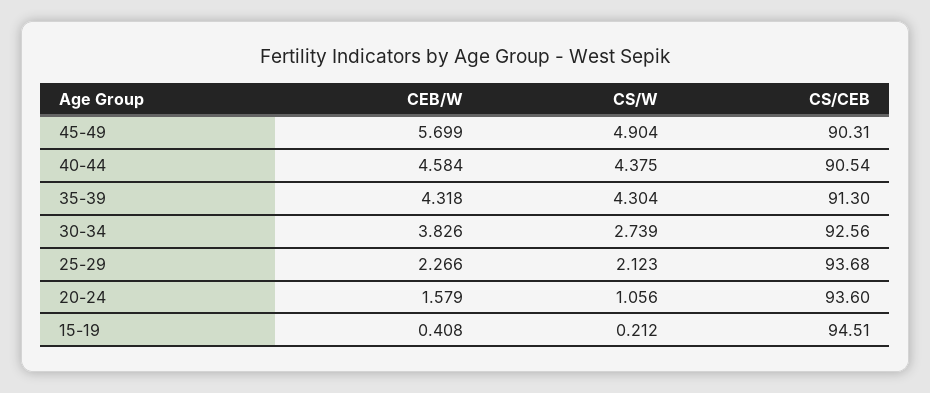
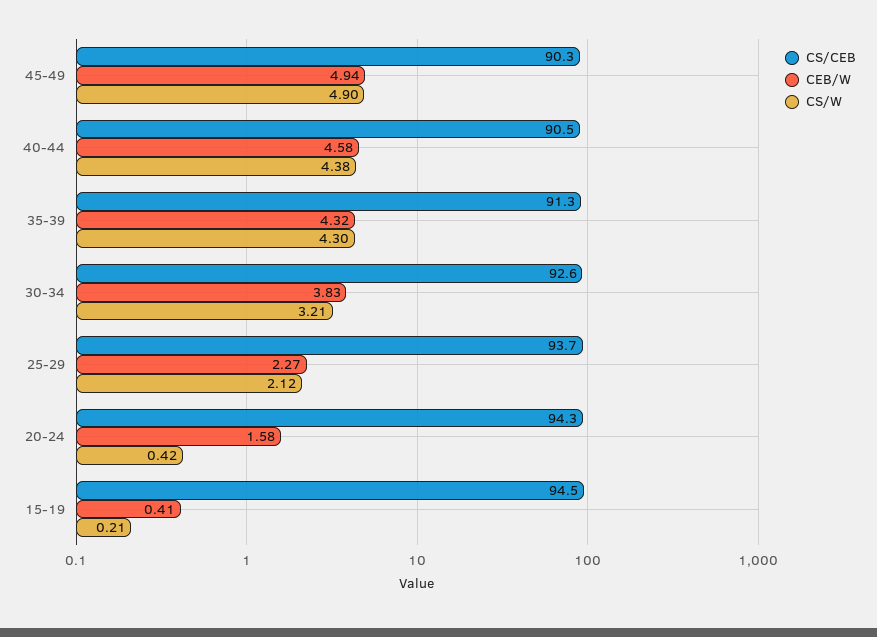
CEB/W, 45-49: 5.699 -> 4.94
CS/W, 30-34: 2.739 -> 3.21
CS/W, 20-24: 1.056 -> 0.42
CS/CEB, 20-24: 93.6 -> 94.3

